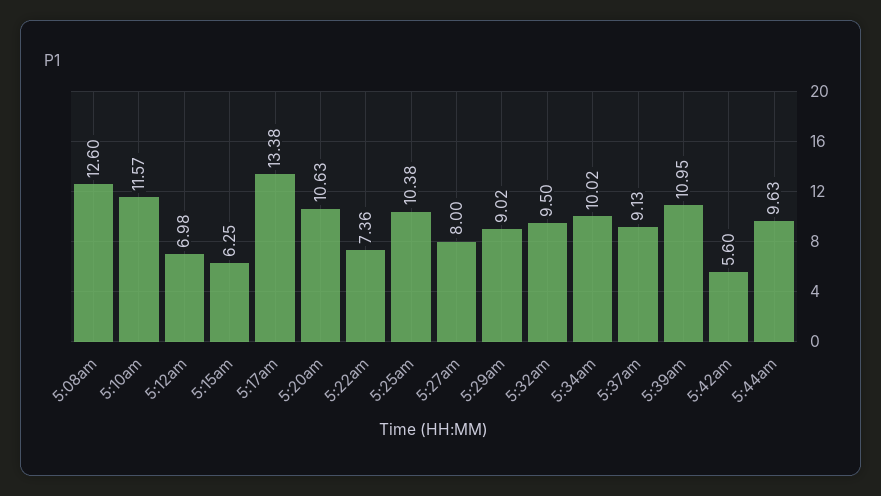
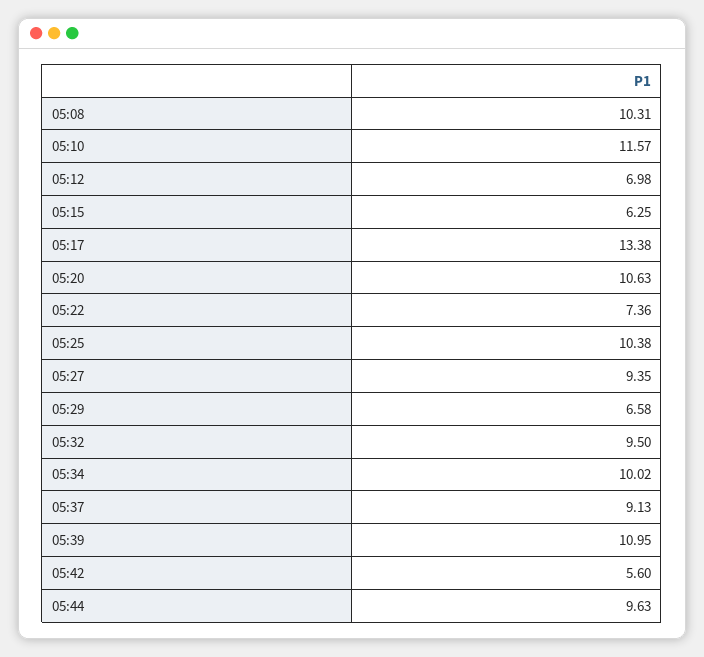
5:08am: 12.6 -> 10.31
5:27am: 8 -> 9.35
5:29am: 9.02 -> 6.58

